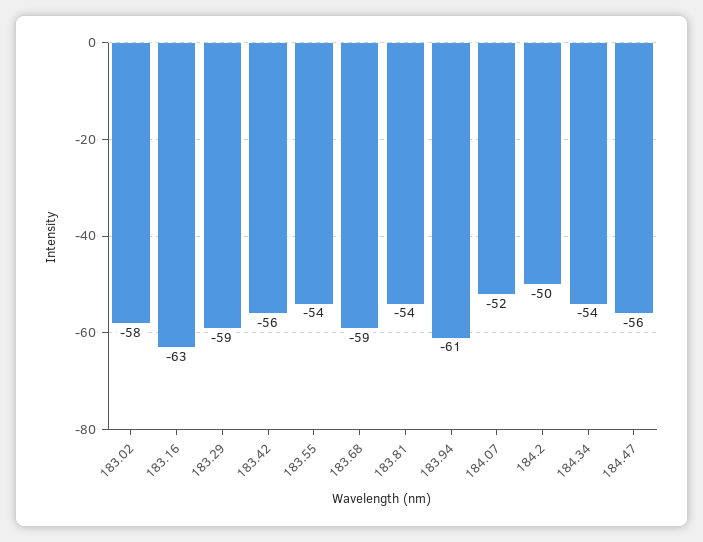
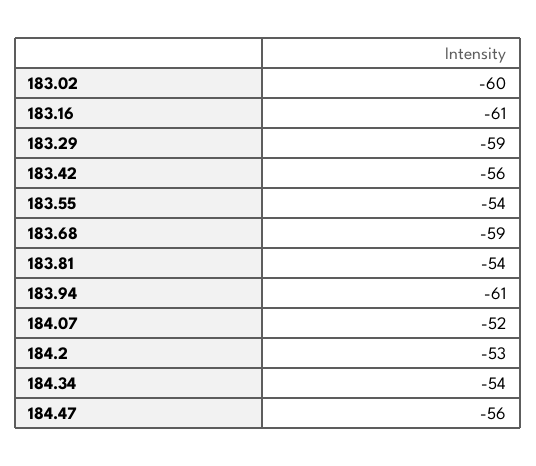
183.02: -58 -> -60
183.16: -63 -> -61
184.2: -50 -> -53

